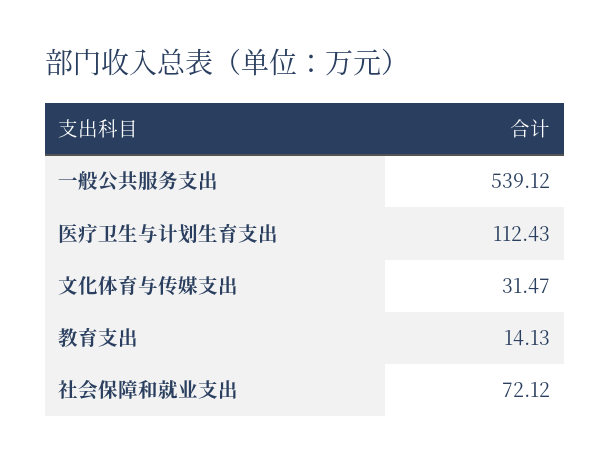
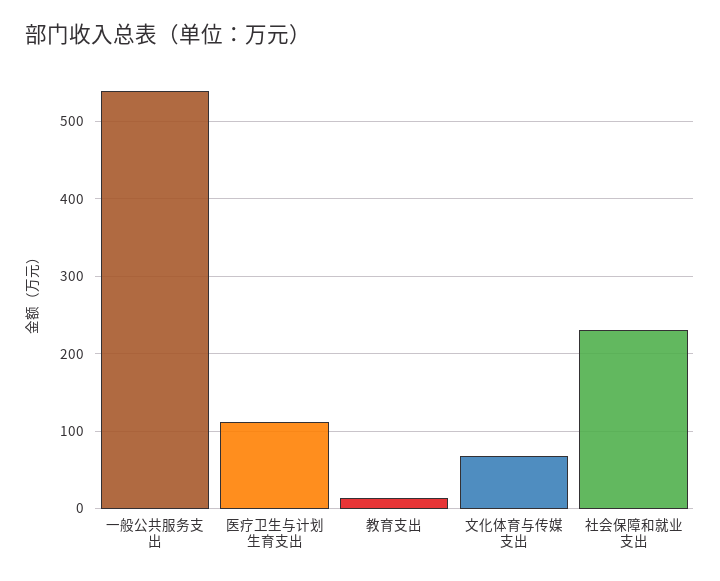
文化体育与传媒支出: 31.47 -> 70
社会保障和就业支出: 72.12 -> 230

